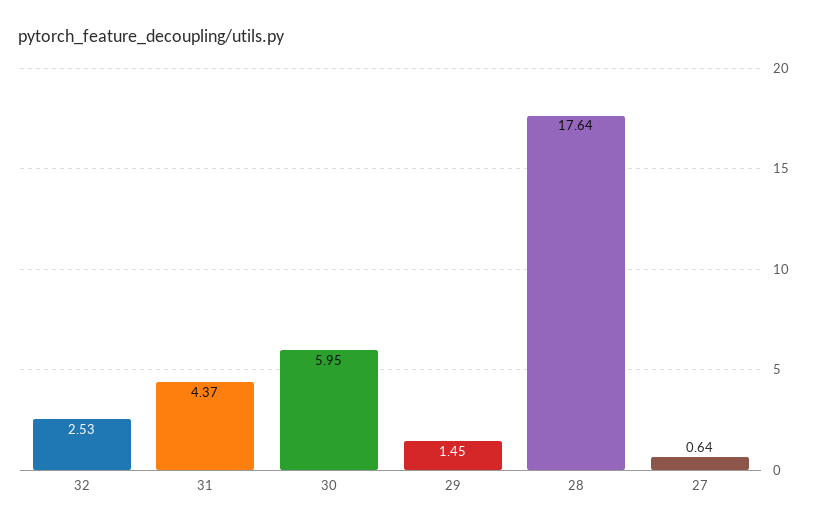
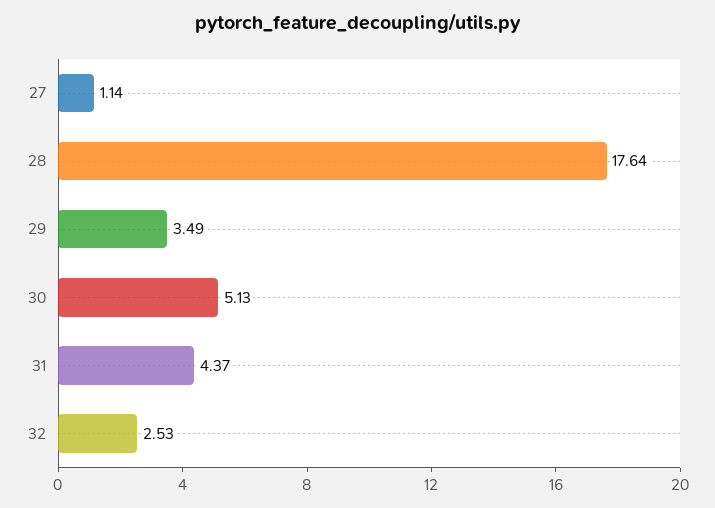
30: 5.95 -> 5.13
29: 1.45 -> 3.49
27: 0.64 -> 1.14

